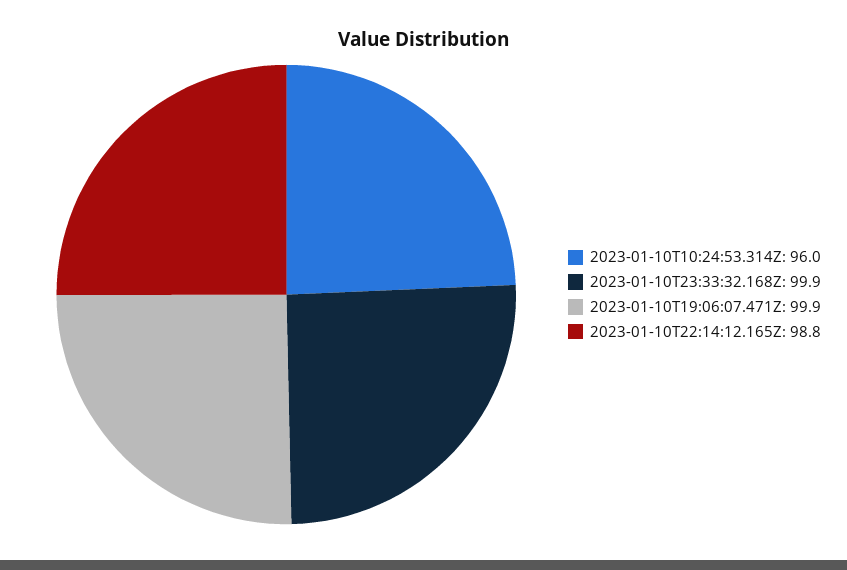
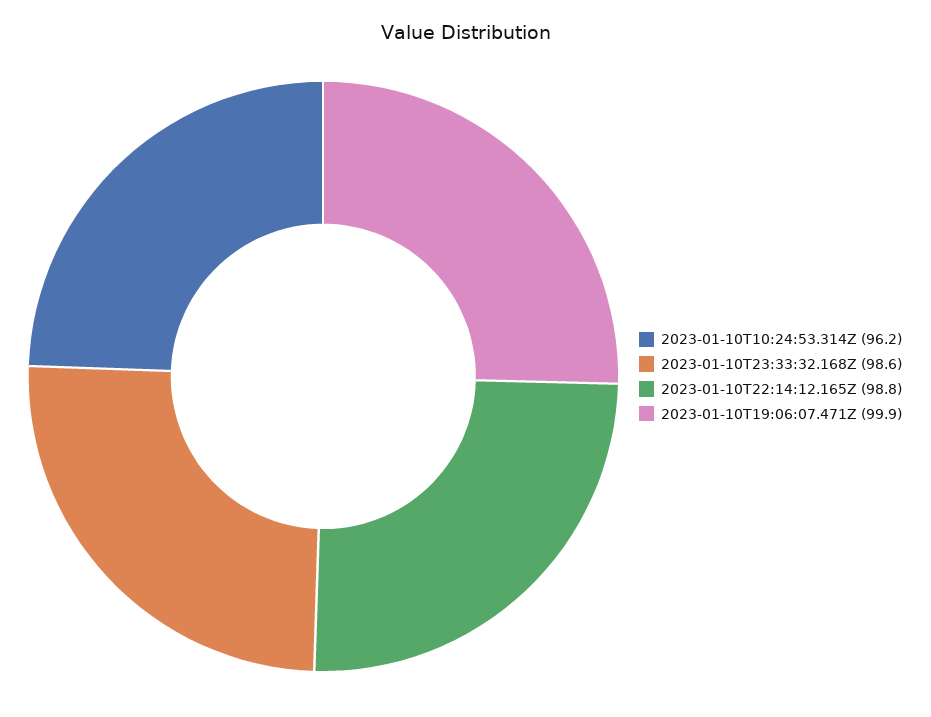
2023-01-10T10:24:53.314Z: 96 -> 96.2
2023-01-10T23:33:32.168Z: 99.9 -> 98.6

